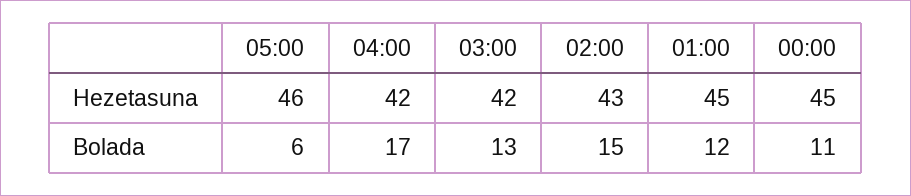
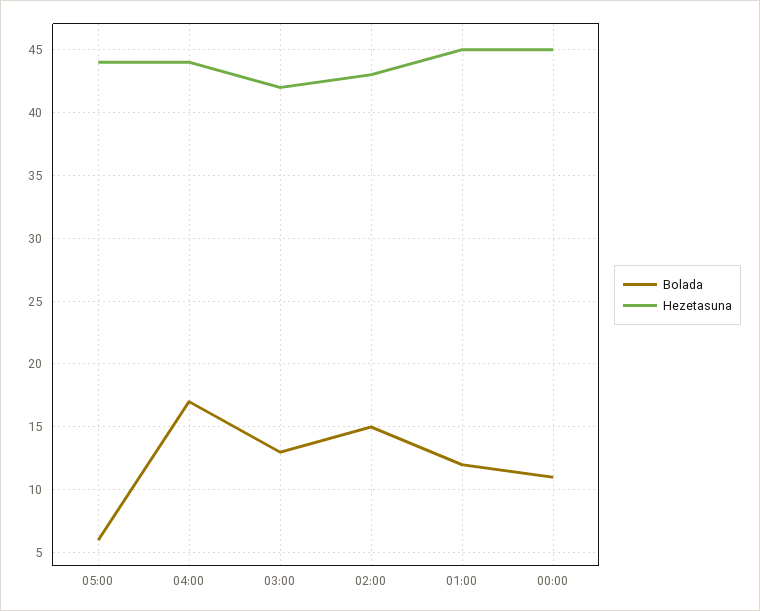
Hezetasuna, 05:00: 46 -> 44
Hezetasuna, 04:00: 42 -> 44

